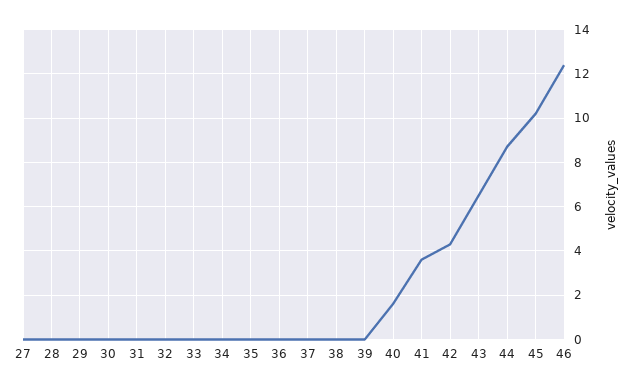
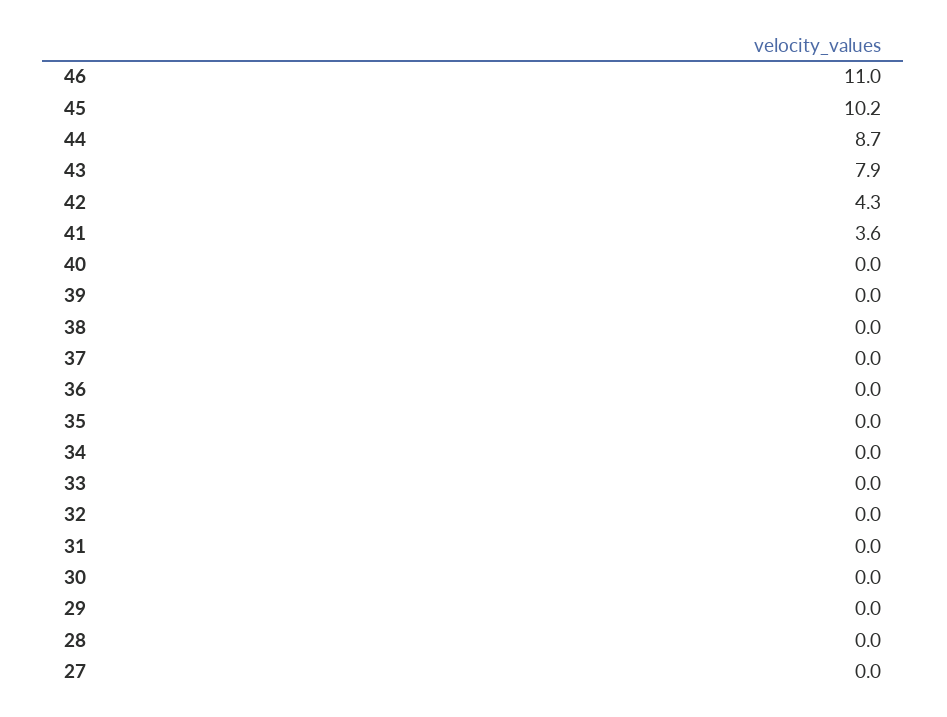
40: 1.5 -> 0
43: 6.5 -> 7.9
46: 12.5 -> 11

